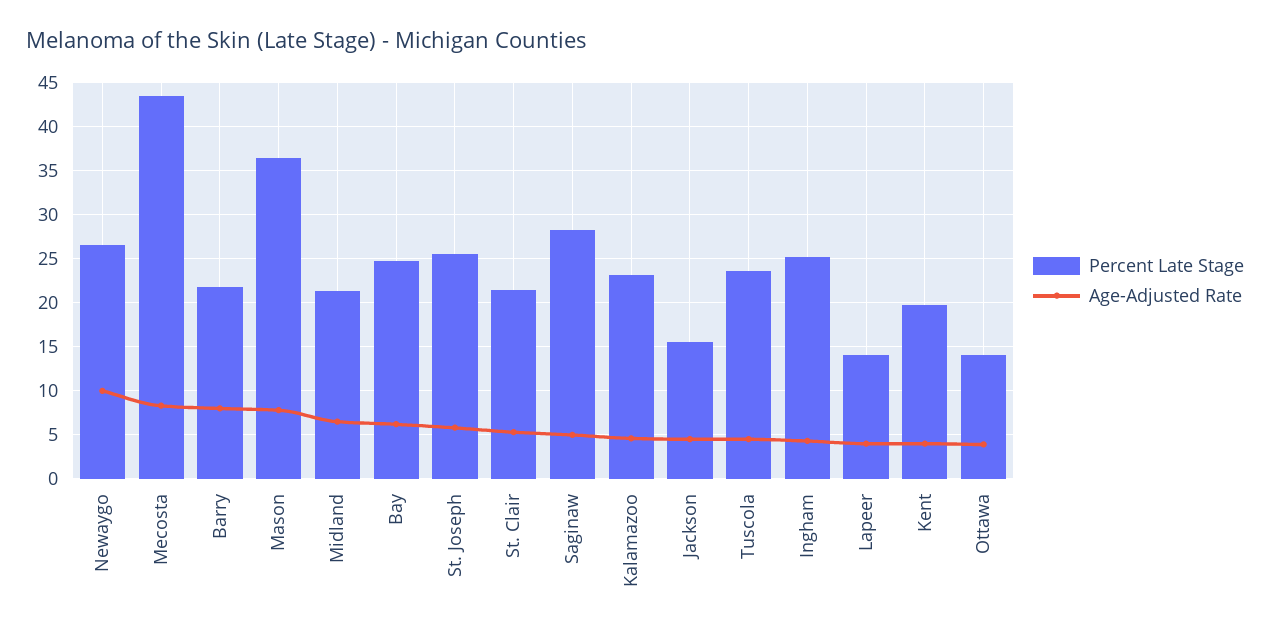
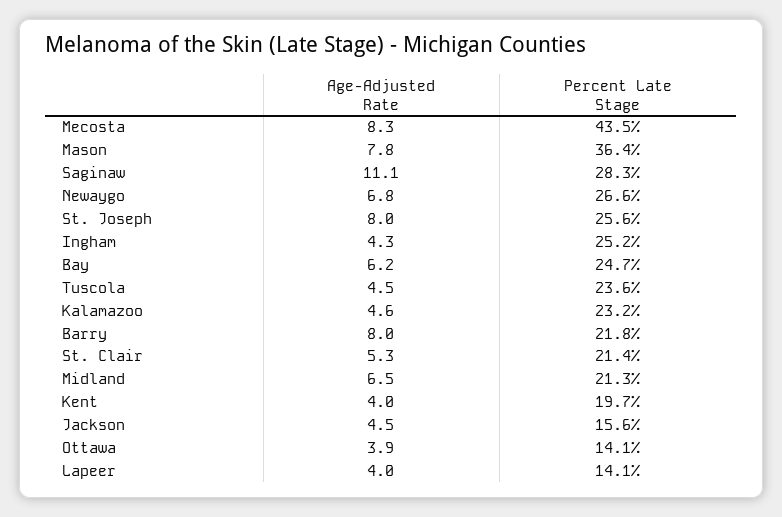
Age-Adjusted Rate, Newaygo: 10 -> 6.8
Age-Adjusted Rate, St. Joseph: 6 -> 8
Age-Adjusted Rate, Saginaw: 5 -> 11.1

